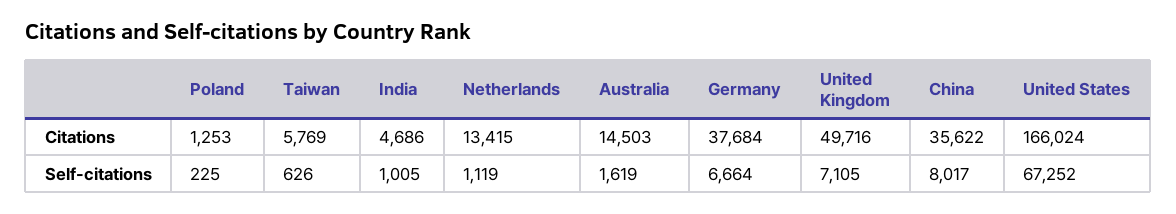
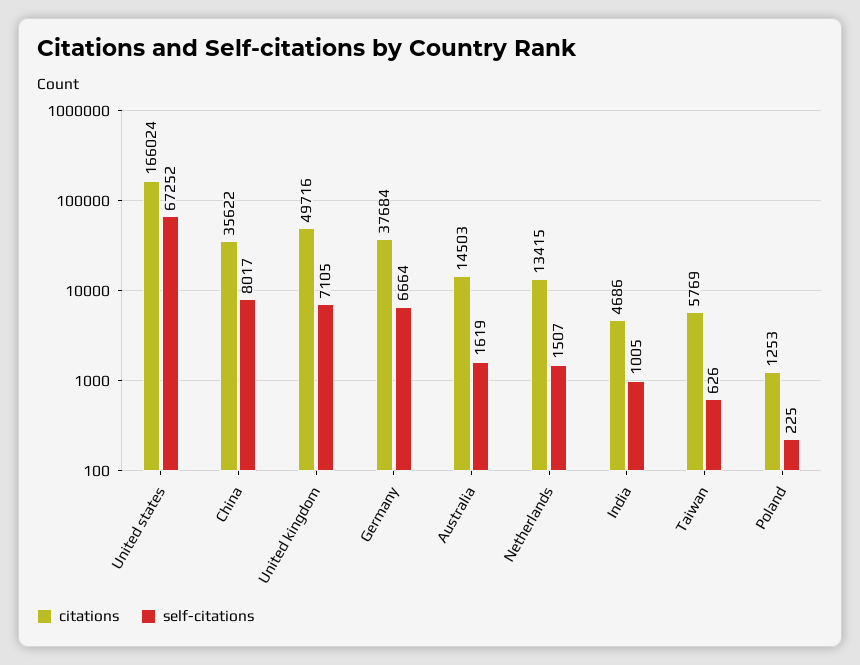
Self-citations, Netherlands: 1119 -> 1507

